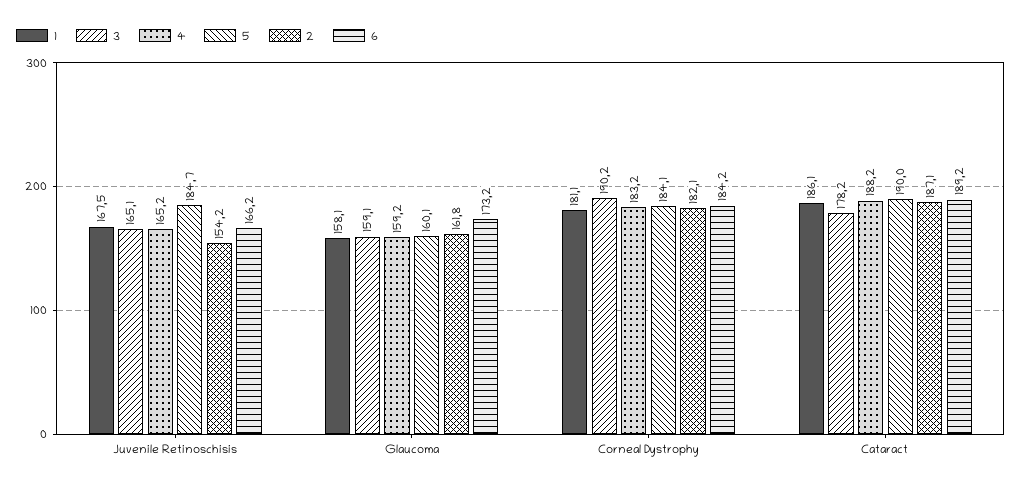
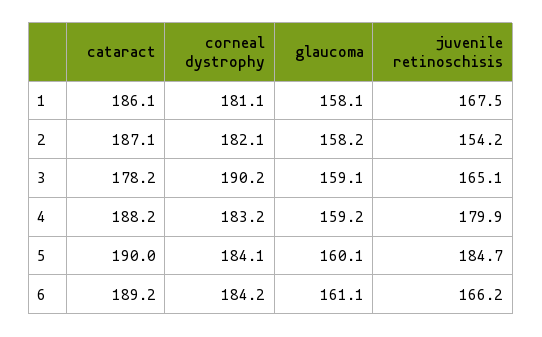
4, Juvenile Retinoschisis: 165.2 -> 179.9
2, Glaucoma: 161.8 -> 158.2
6, Glaucoma: 173.2 -> 161.1

